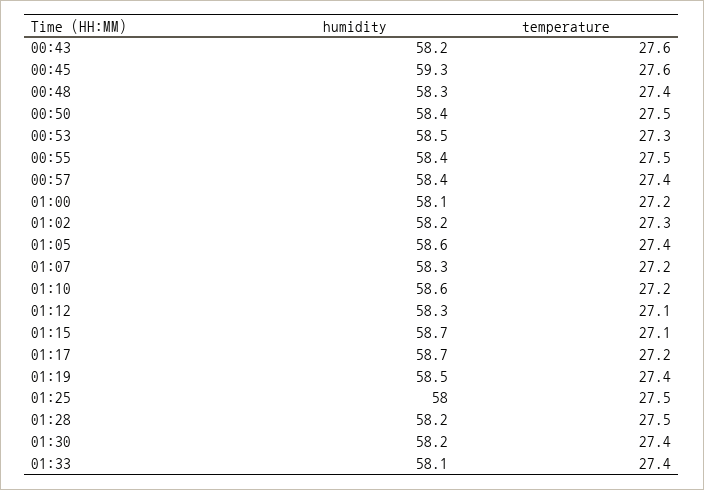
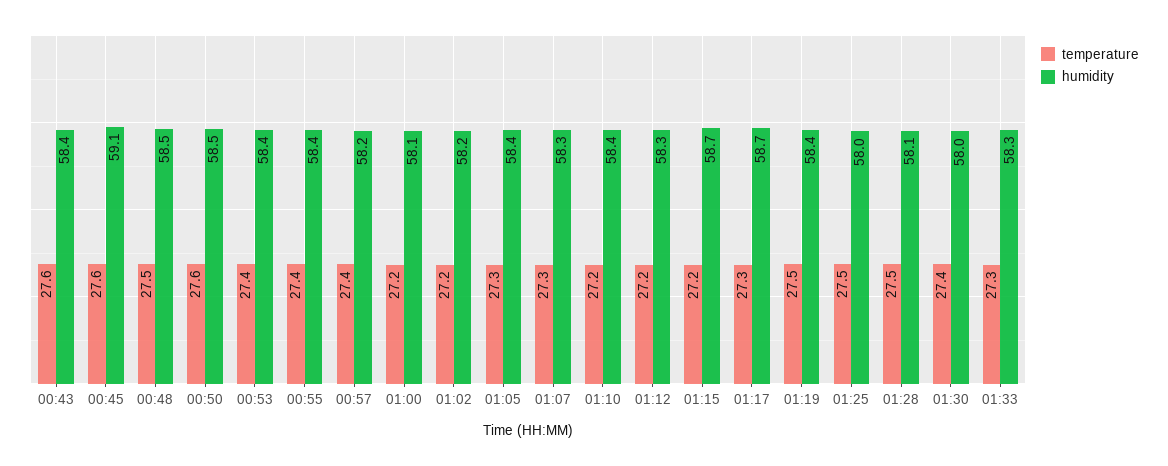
humidity, 00:43: 58.2 -> 58.4
humidity, 00:45: 59.3 -> 59.1
humidity, 00:48: 58.3 -> 58.5
temperature, 00:48: 27.4 -> 27.5
humidity, 00:50: 58.4 -> 58.5
temperature, 00:50: 27.5 -> 27.6
humidity, 00:53: 58.5 -> 58.4
temperature, 00:53: 27.3 -> 27.4
temperature, 00:55: 27.5 -> 27.4
humidity, 00:57: 58.4 -> 58.2
temperature, 01:02: 27.3 -> 27.2
humidity, 01:05: 58.6 -> 58.4
temperature, 01:05: 27.4 -> 27.3
temperature, 01:07: 27.2 -> 27.3
humidity, 01:10: 58.6 -> 58.4
temperature, 01:12: 27.1 -> 27.2
temperature, 01:15: 27.1 -> 27.2
temperature, 01:17: 27.2 -> 27.3
humidity, 01:19: 58.5 -> 58.4
temperature, 01:19: 27.4 -> 27.5
humidity, 01:28: 58.2 -> 58.1
humidity, 01:30: 58.2 -> 58
humidity, 01:33: 58.1 -> 58.3
temperature, 01:33: 27.4 -> 27.3

